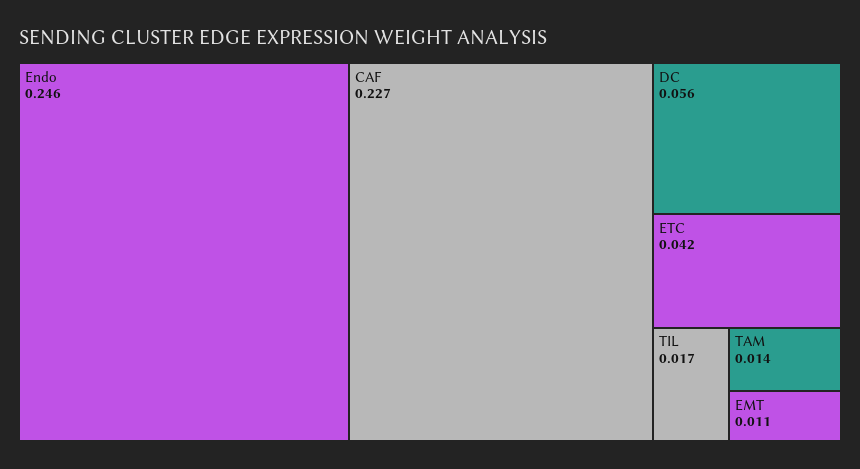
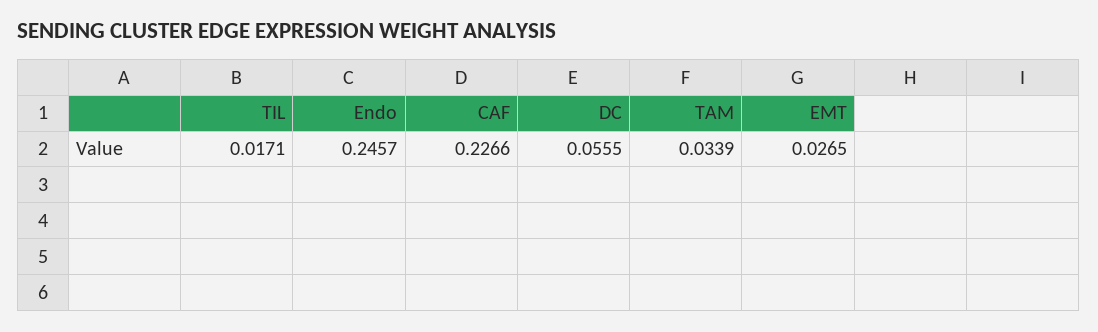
ETC: 0.042 -> none
TAM: 0.014 -> 0.0339
EMT: 0.011 -> 0.0265

